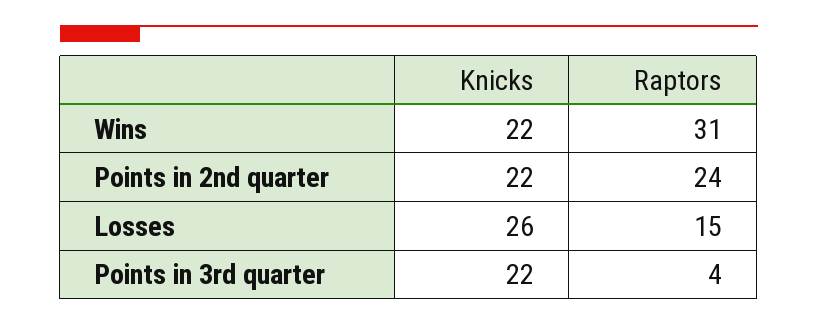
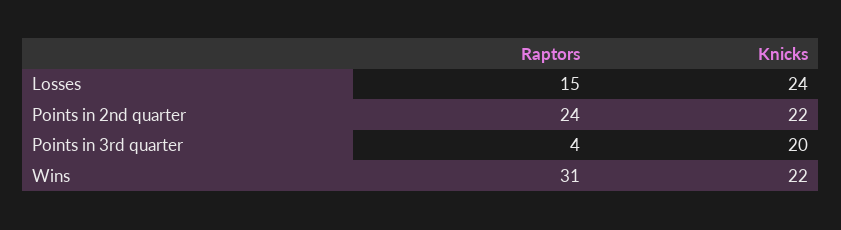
Knicks, Losses: 26 -> 24
Knicks, Points in 3rd quarter: 22 -> 20

